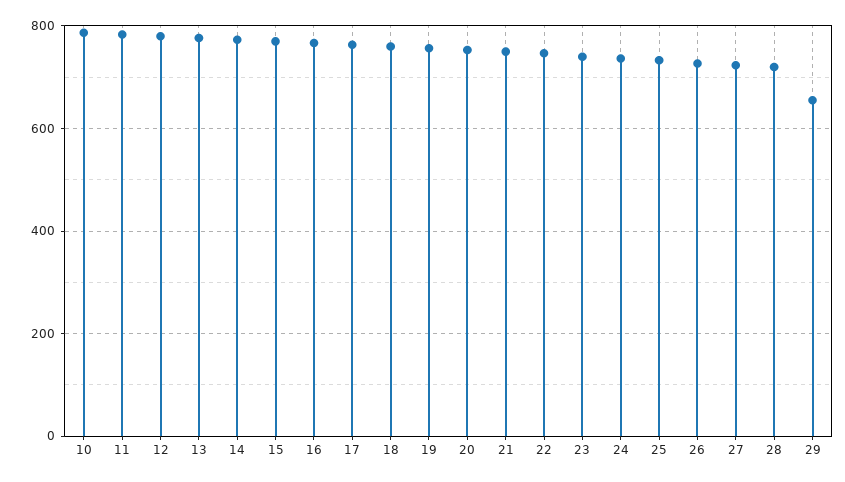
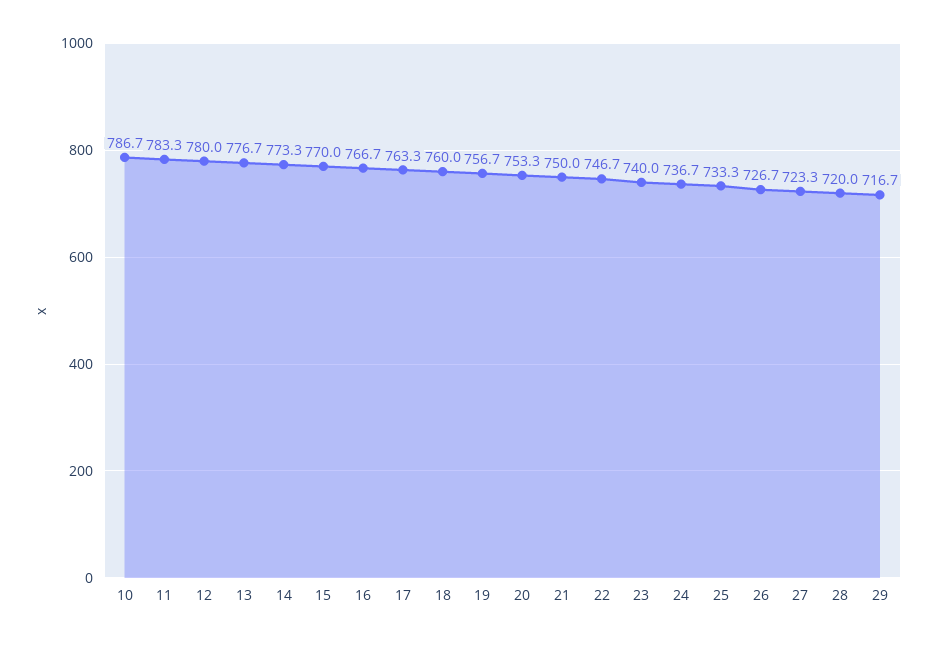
29: 660 -> 716.7

